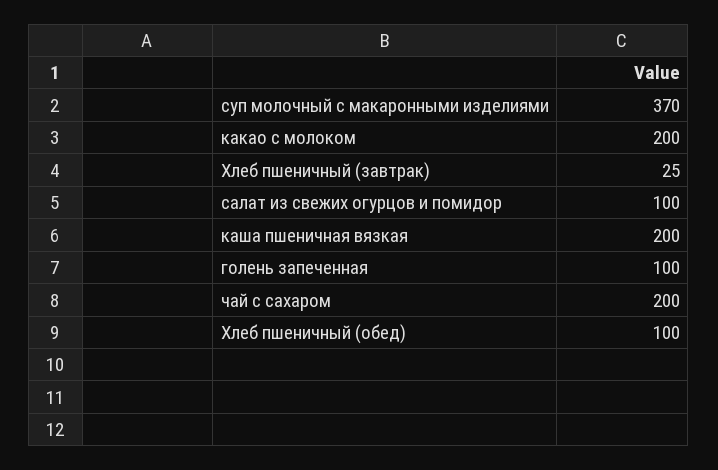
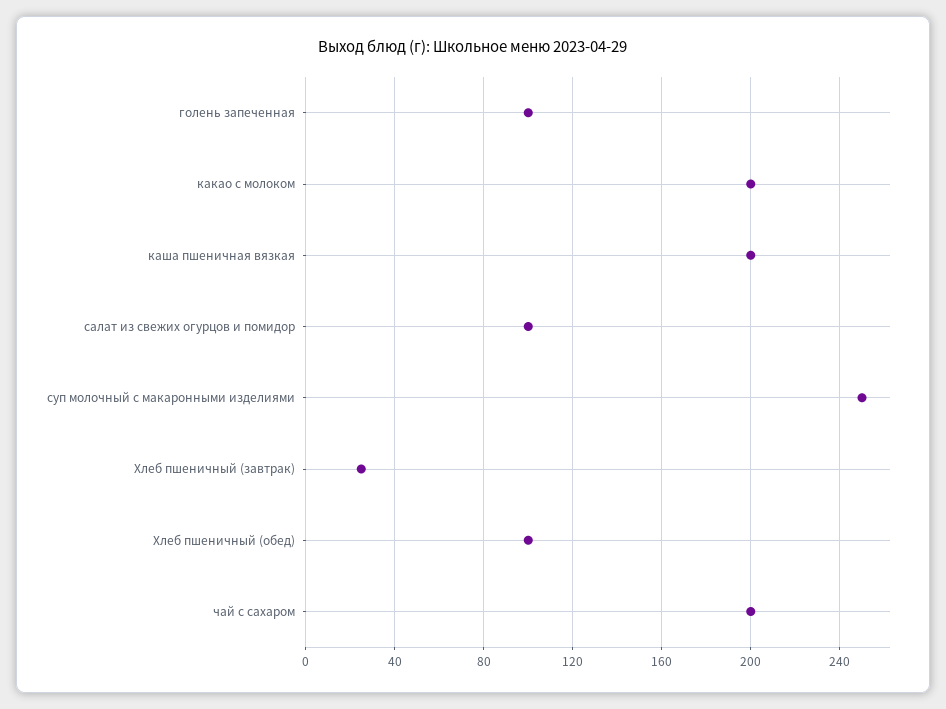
суп молочный с макаронными изделиями: 370 -> 250

